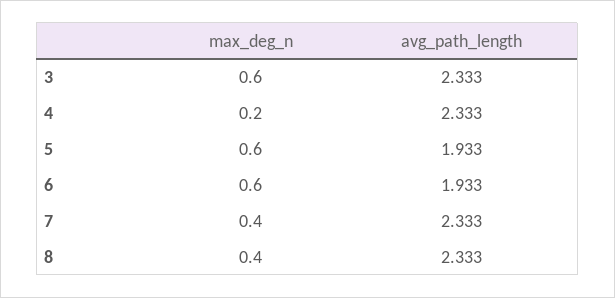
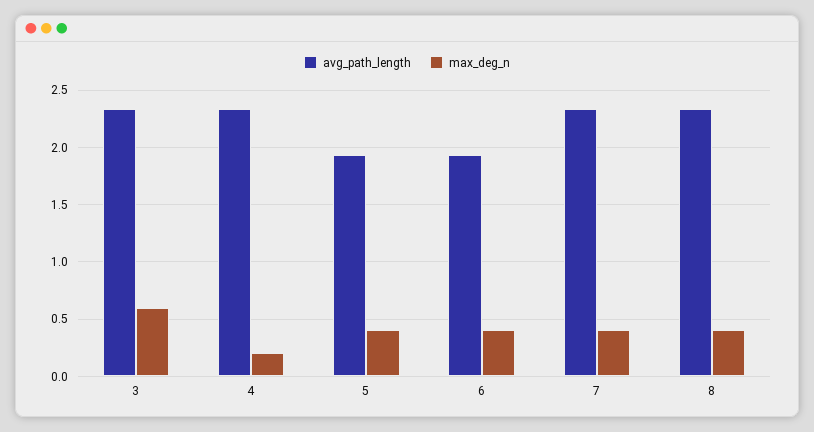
max_deg_n, 5: 0.6 -> 0.4
max_deg_n, 6: 0.6 -> 0.4

